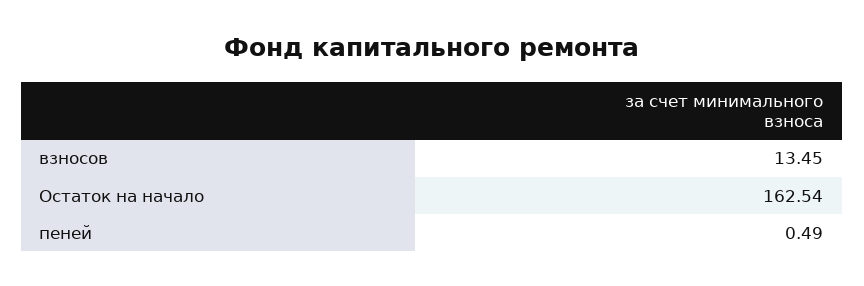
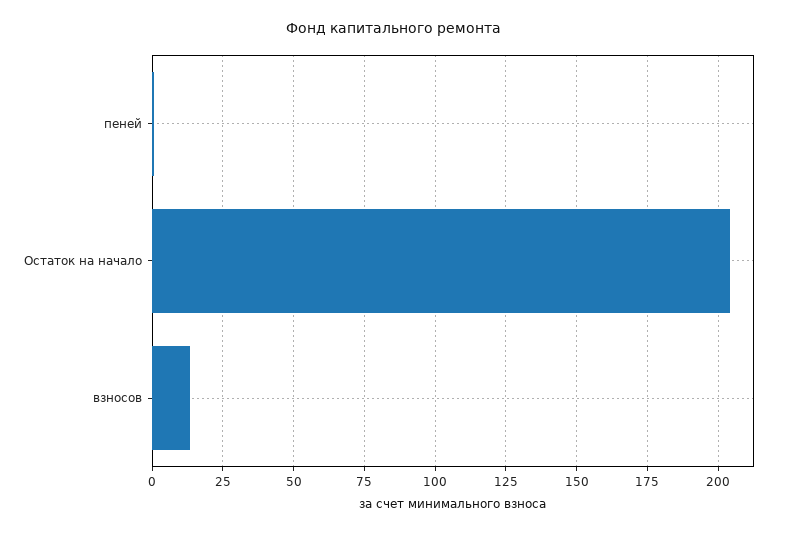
Остаток на начало: 162.54 -> 205

